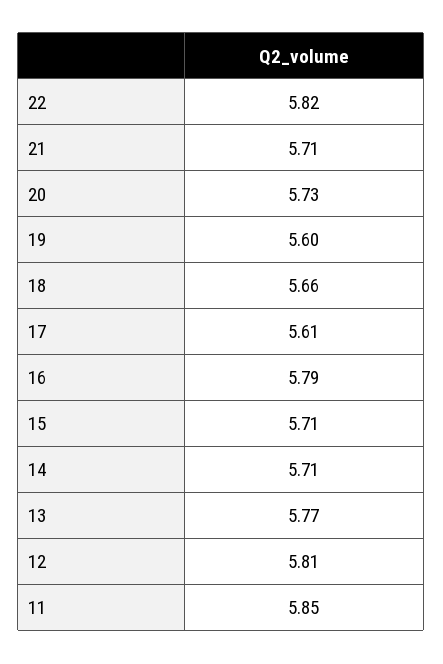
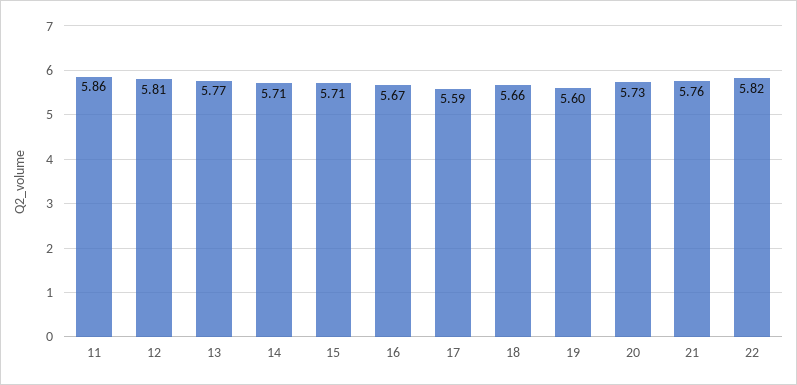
21: 5.71 -> 5.76
17: 5.61 -> 5.59
16: 5.79 -> 5.67
11: 5.85 -> 5.86

